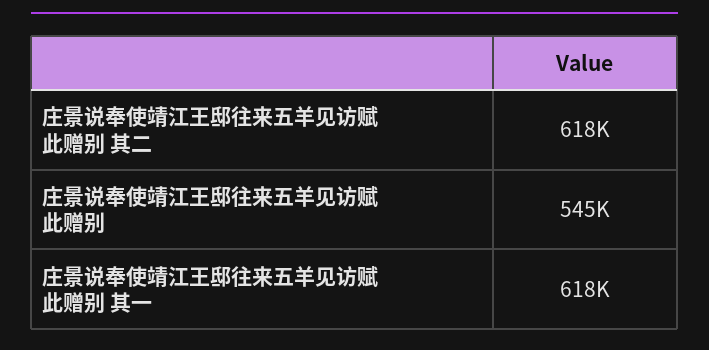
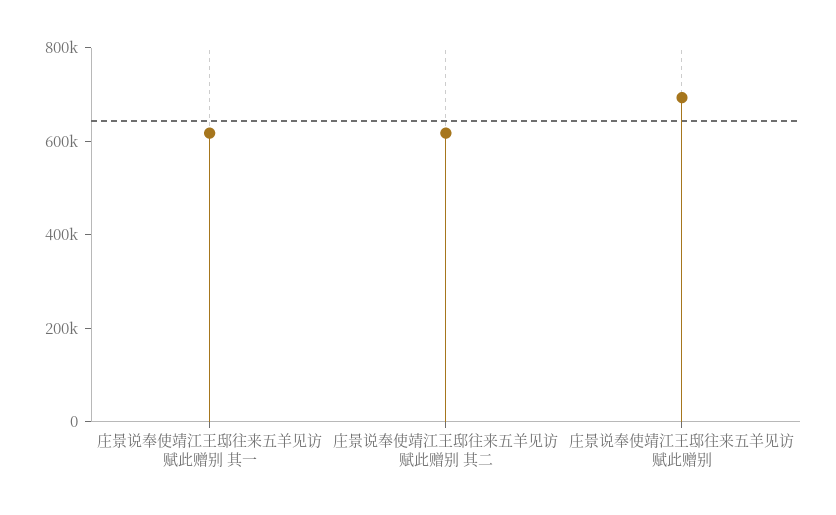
庄景说奉使靖江王邸往来五羊见访赋此赠别: 545000 -> 700000

